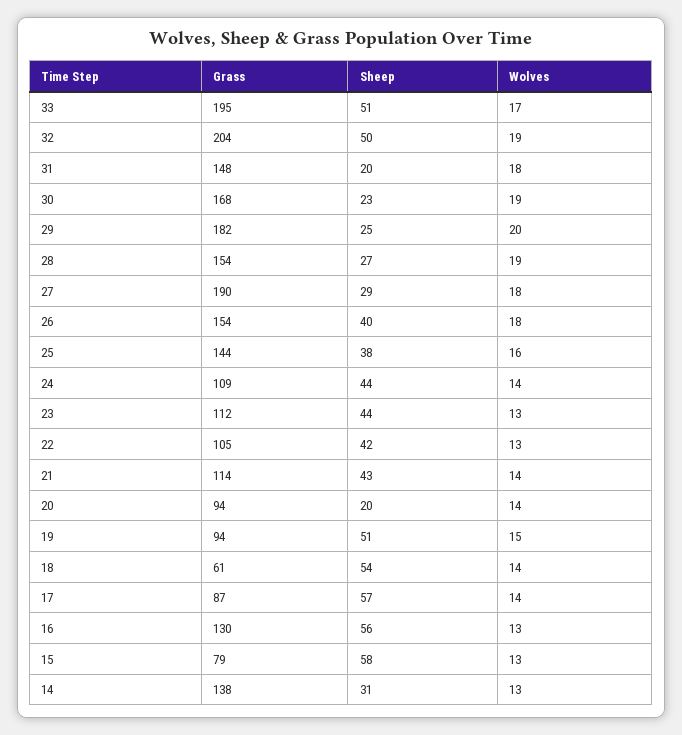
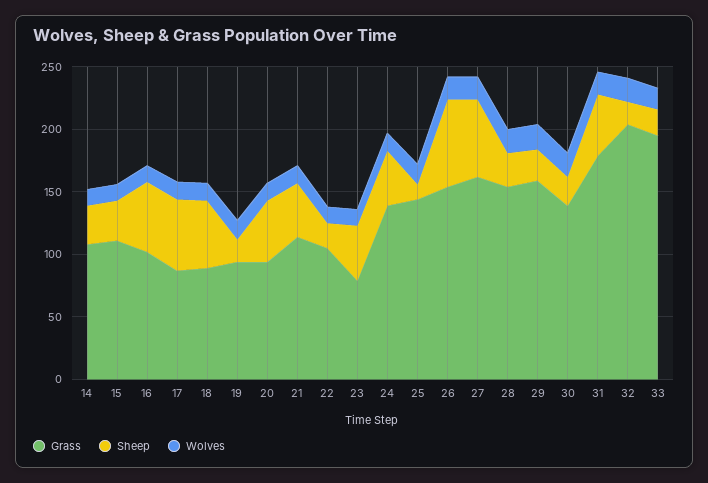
Sheep, 33: 51 -> 20
Sheep, 32: 50 -> 20
Grass, 31: 148 -> 180
Sheep, 31: 20 -> 50
Grass, 30: 168 -> 140
Grass, 29: 182 -> 160
Grass, 27: 190 -> 160
Sheep, 27: 29 -> 60
Sheep, 26: 40 -> 70
Sheep, 25: 38 -> 10
Grass, 24: 109 -> 140
Grass, 23: 112 -> 80
Sheep, 22: 42 -> 20
Sheep, 20: 20 -> 50
Sheep, 19: 51 -> 20
Grass, 18: 61 -> 90
Grass, 16: 130 -> 100
Grass, 15: 79 -> 110
Sheep, 15: 58 -> 30
Grass, 14: 138 -> 110

